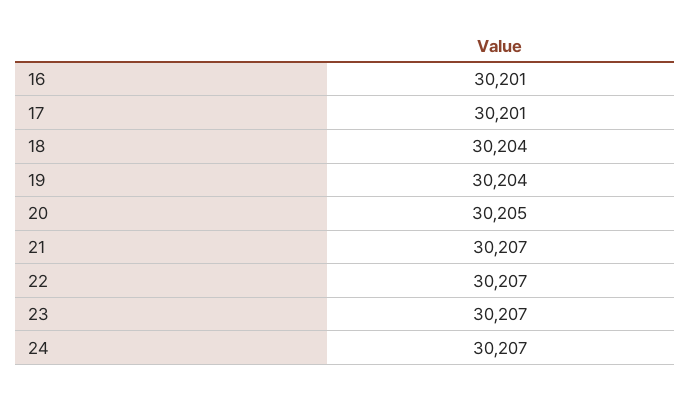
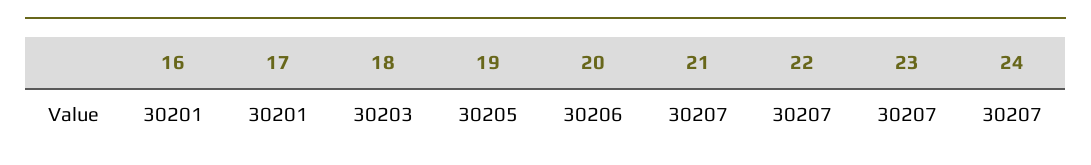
18: 30204 -> 30203
19: 30204 -> 30205
20: 30205 -> 30206

